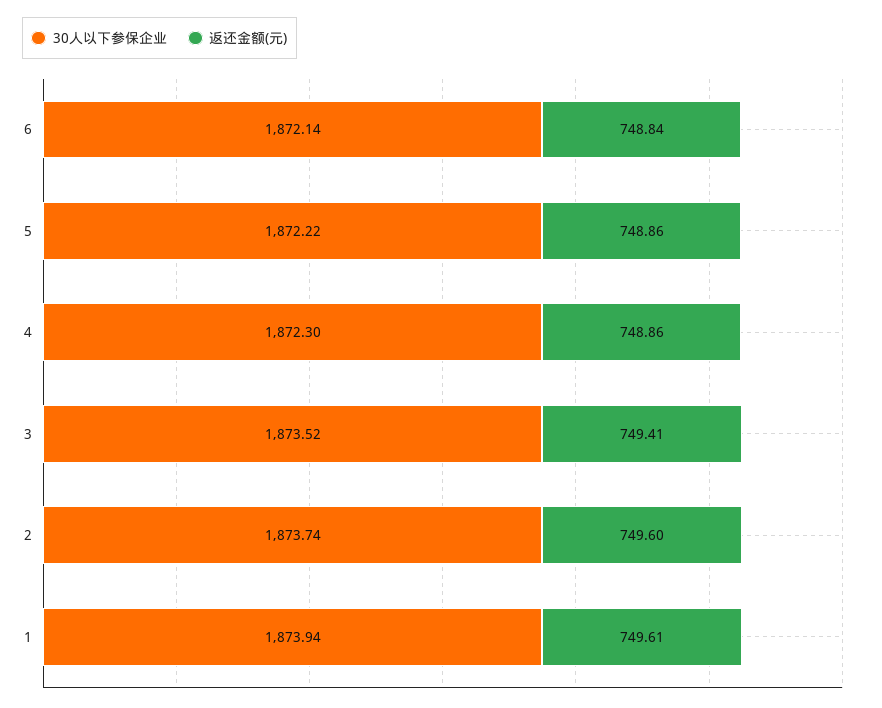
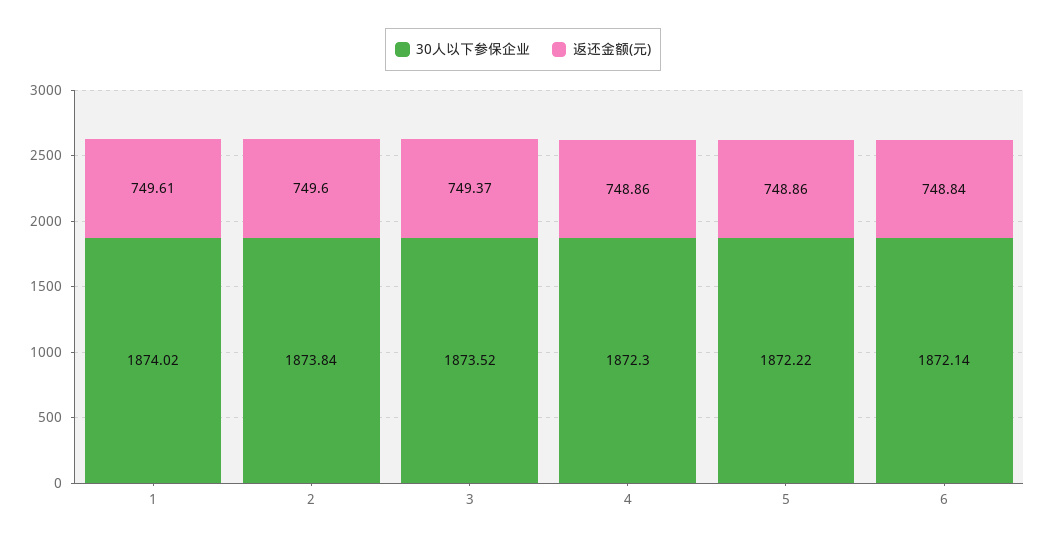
返还金额(元), 3: 749.41 -> 749.37
30人以下参保企业, 2: 1873.74 -> 1873.84
30人以下参保企业, 1: 1873.94 -> 1874.02

